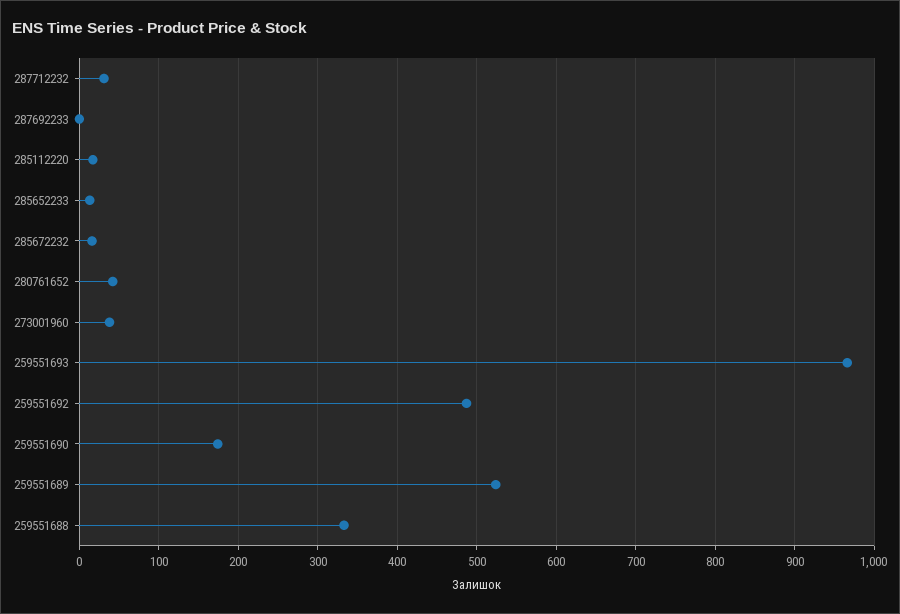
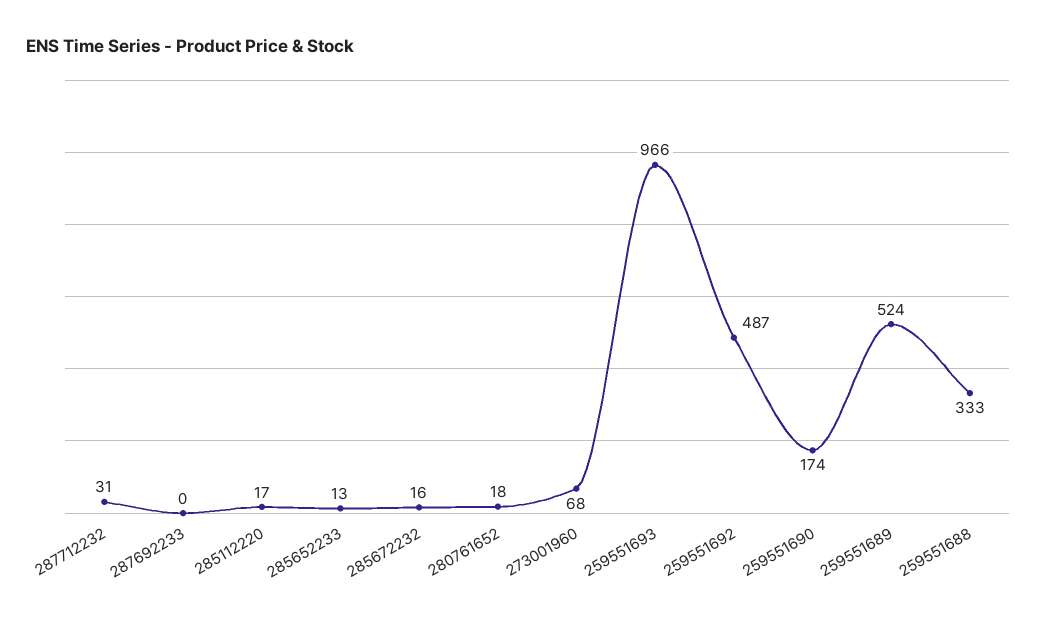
280761652: 40 -> 18
273001960: 40 -> 68

